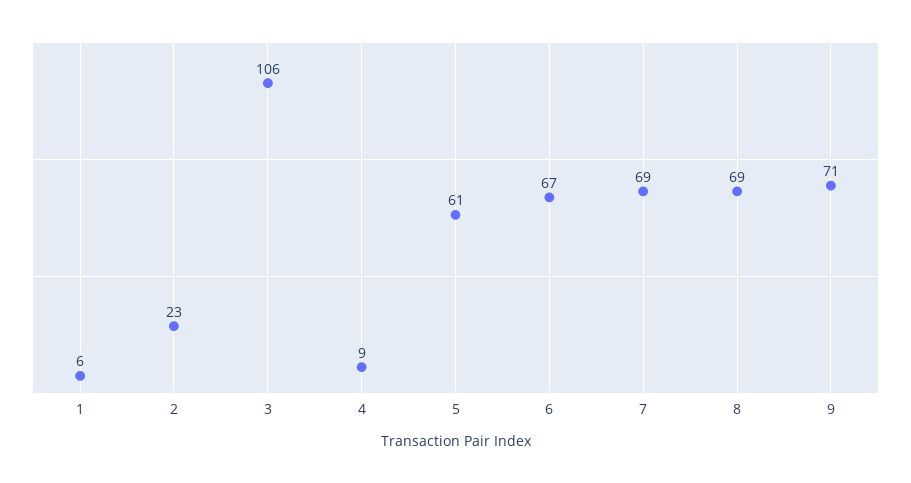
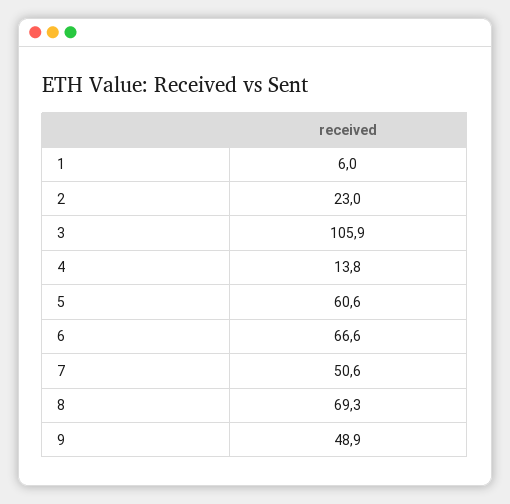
4: 9 -> 13.8
7: 69 -> 50.6
9: 71 -> 48.9

